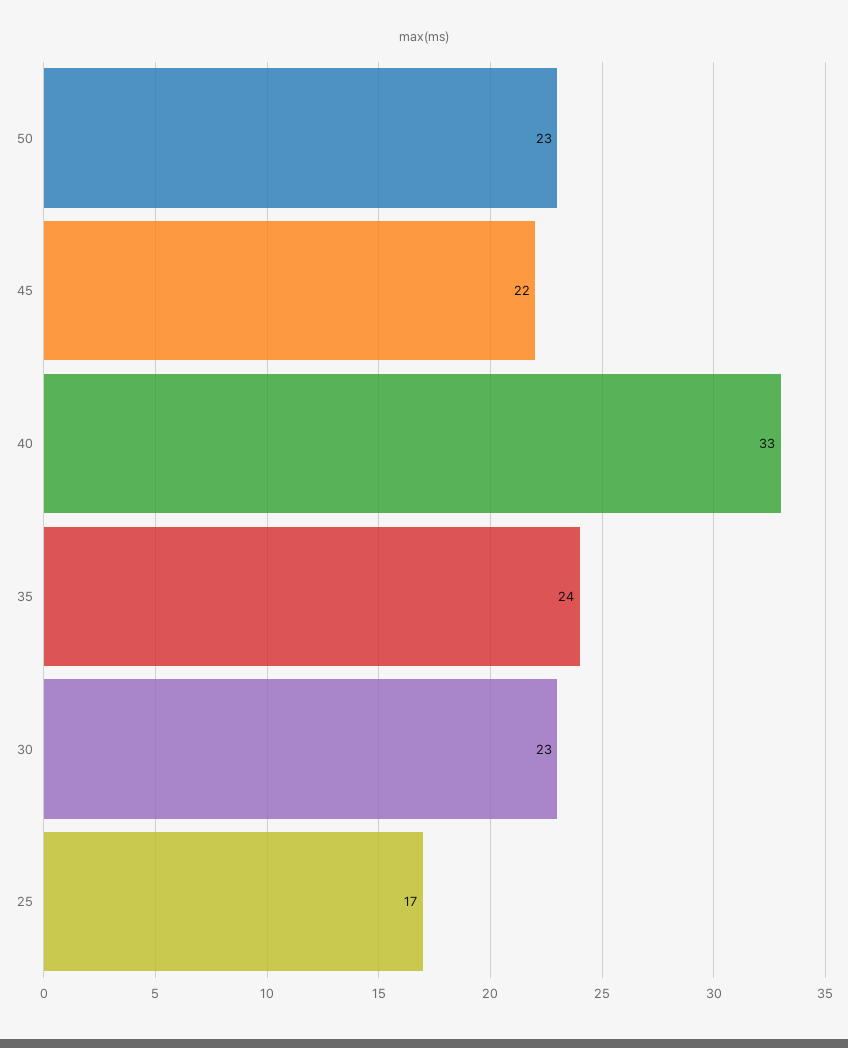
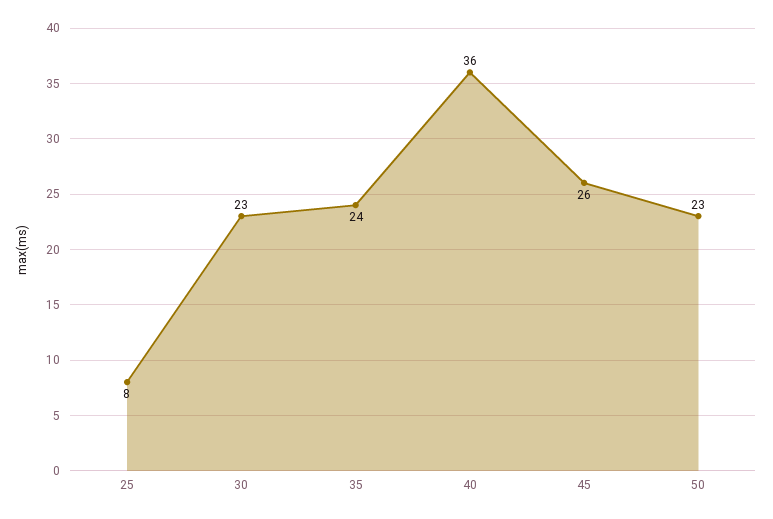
45: 22 -> 26
40: 33 -> 36
25: 17 -> 8

